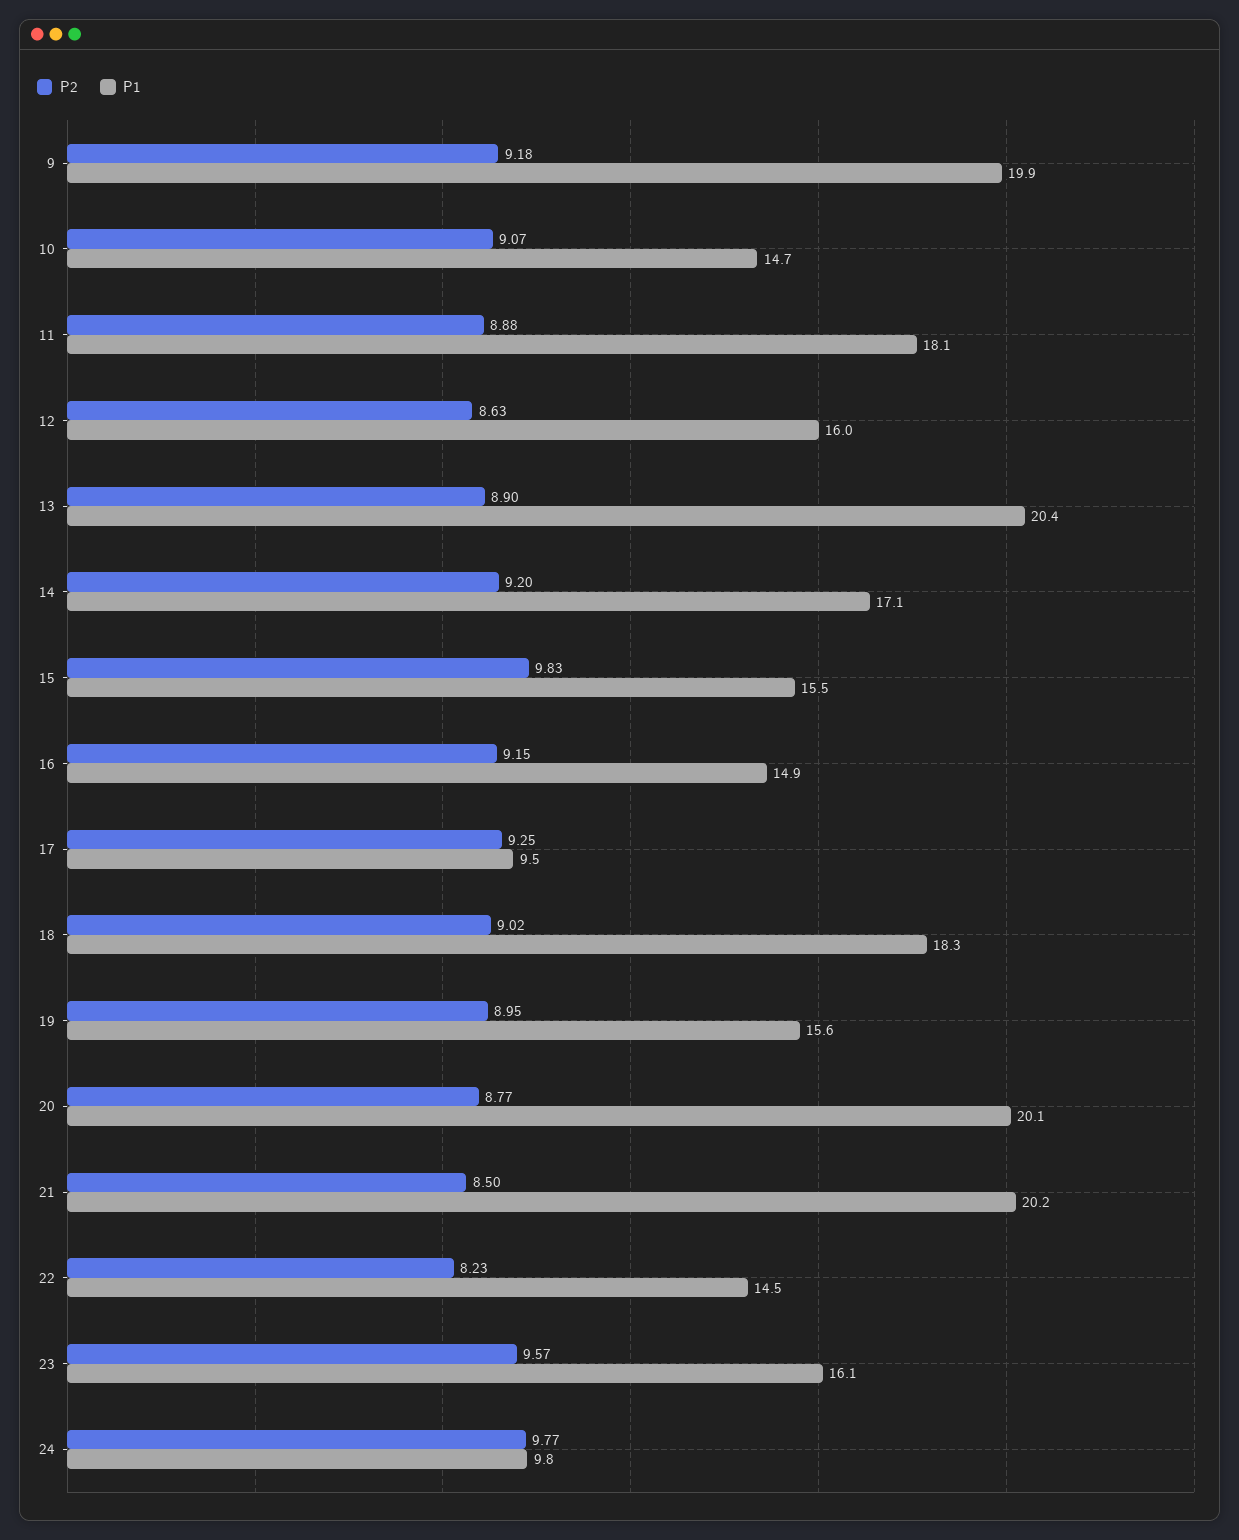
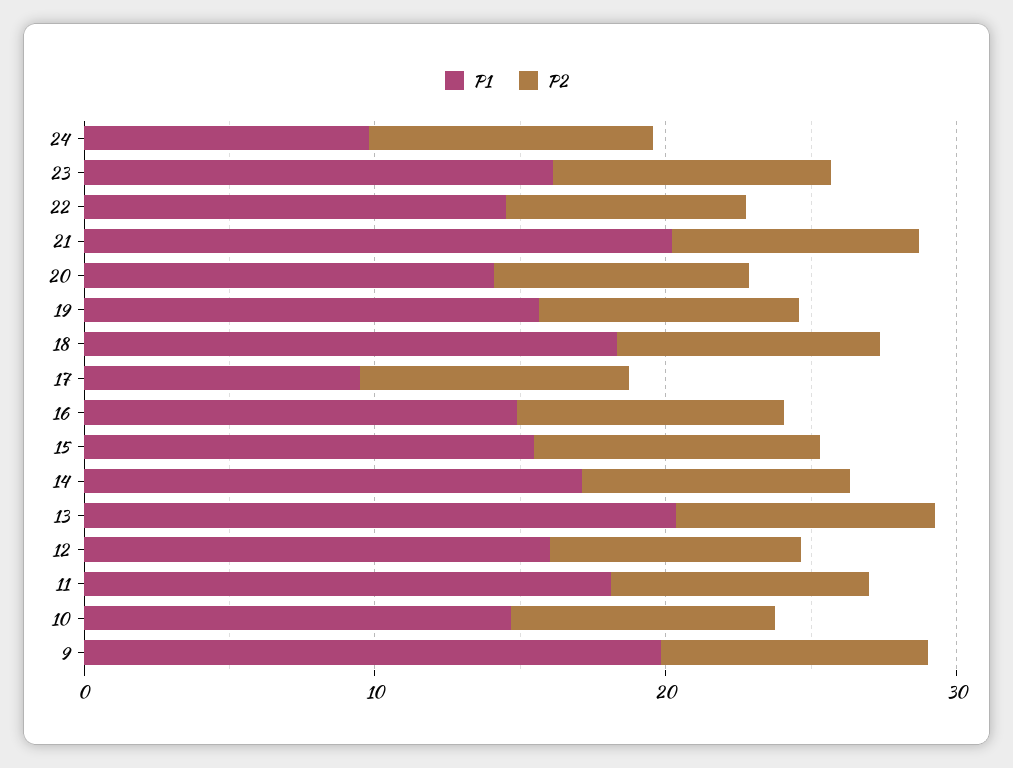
P1, 20: 20.1 -> 14

